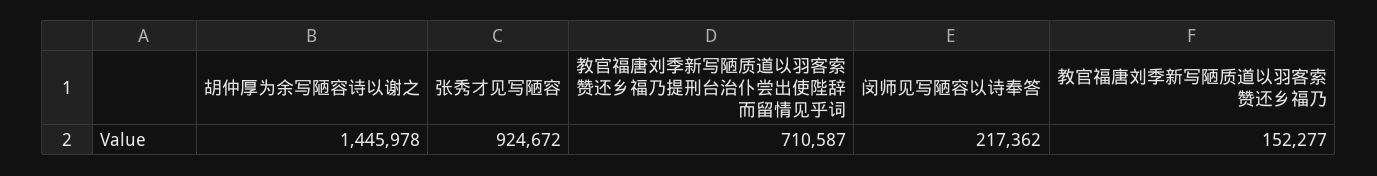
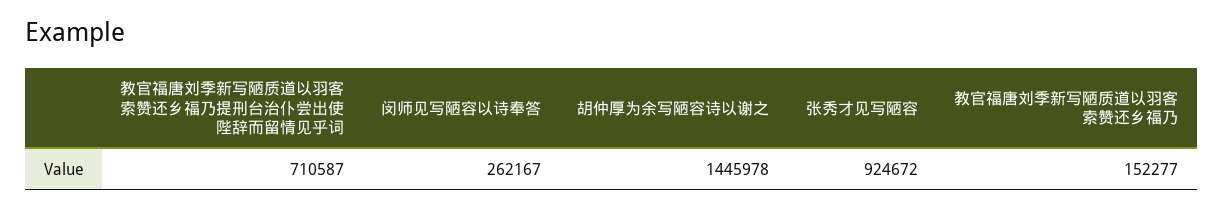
闵师见写陋容以诗奉答: 217362 -> 262167

